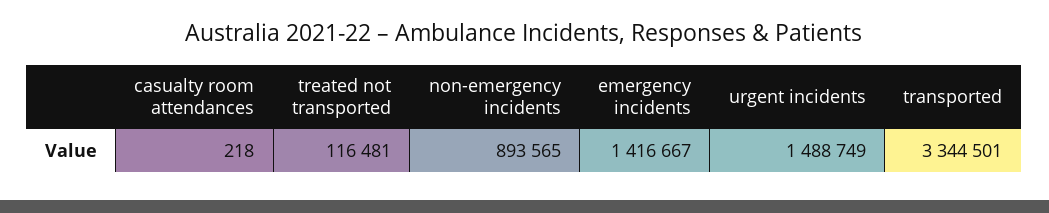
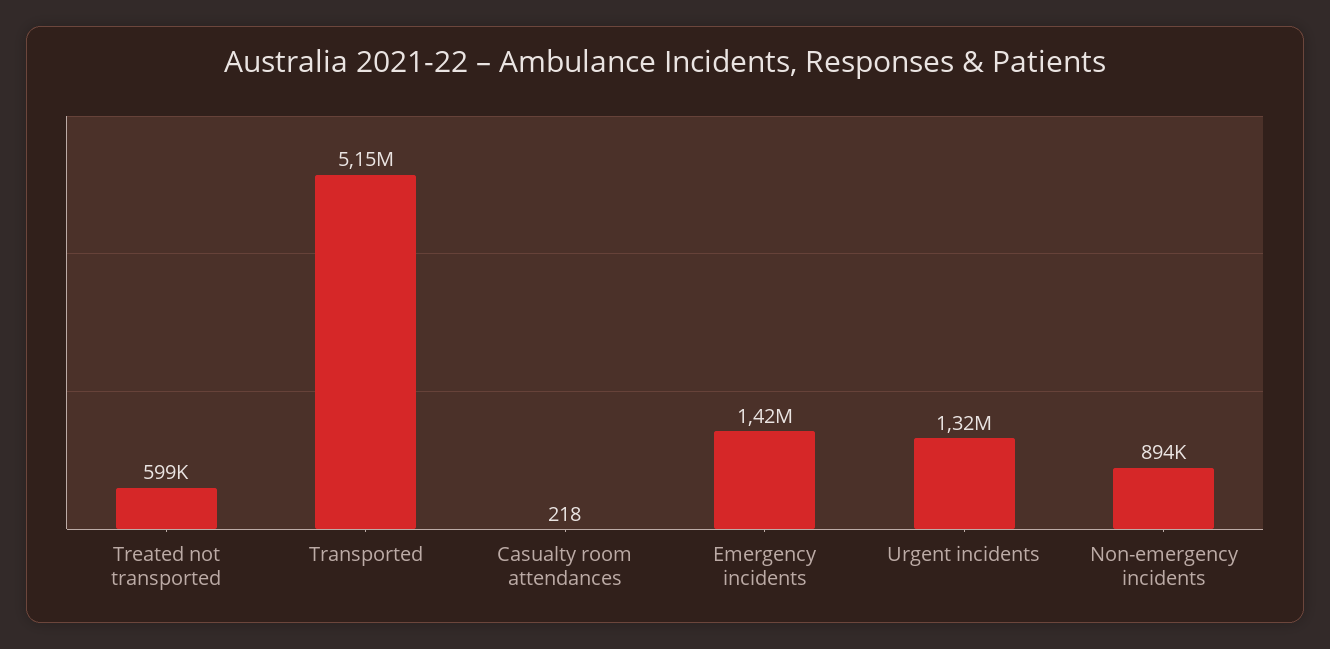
treated not transported: 116481 -> 599000
urgent incidents: 1488749 -> 1320000
transported: 3344501 -> 5150000

